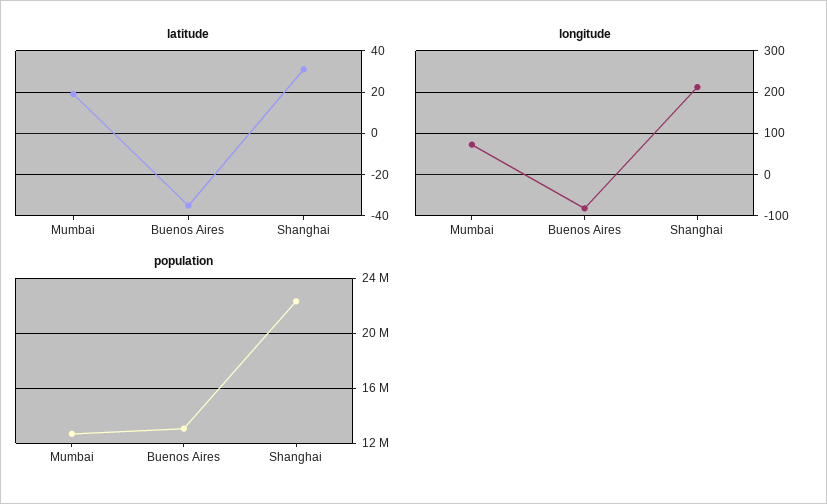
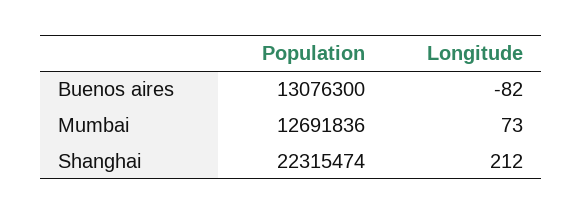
latitude, Mumbai: 20 -> none
latitude, Buenos Aires: -35 -> none
latitude, Shanghai: 30 -> none

